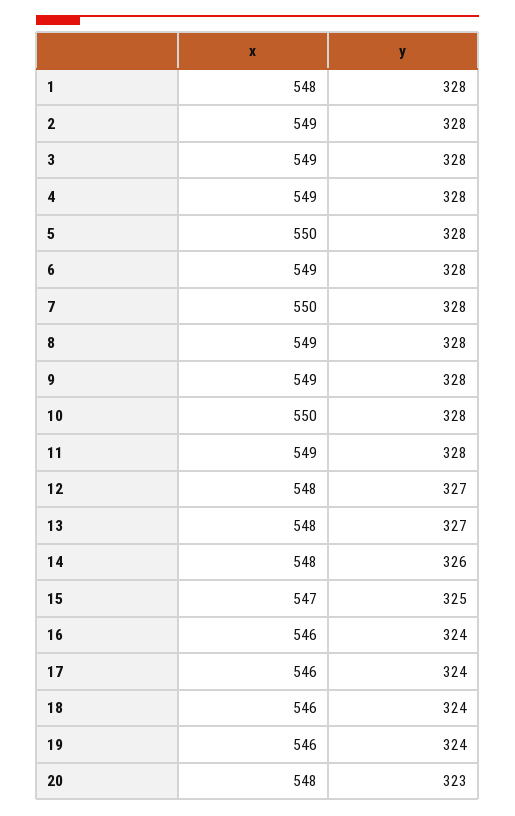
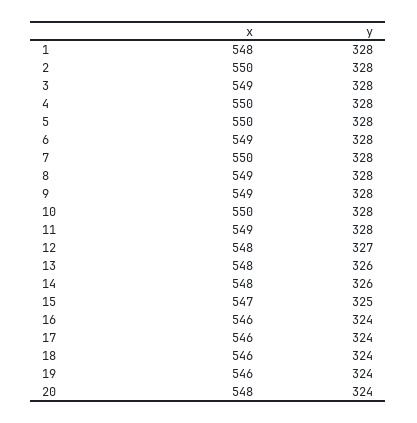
x, 2: 549 -> 550
x, 4: 549 -> 550
y, 13: 327 -> 326
y, 20: 323 -> 324

